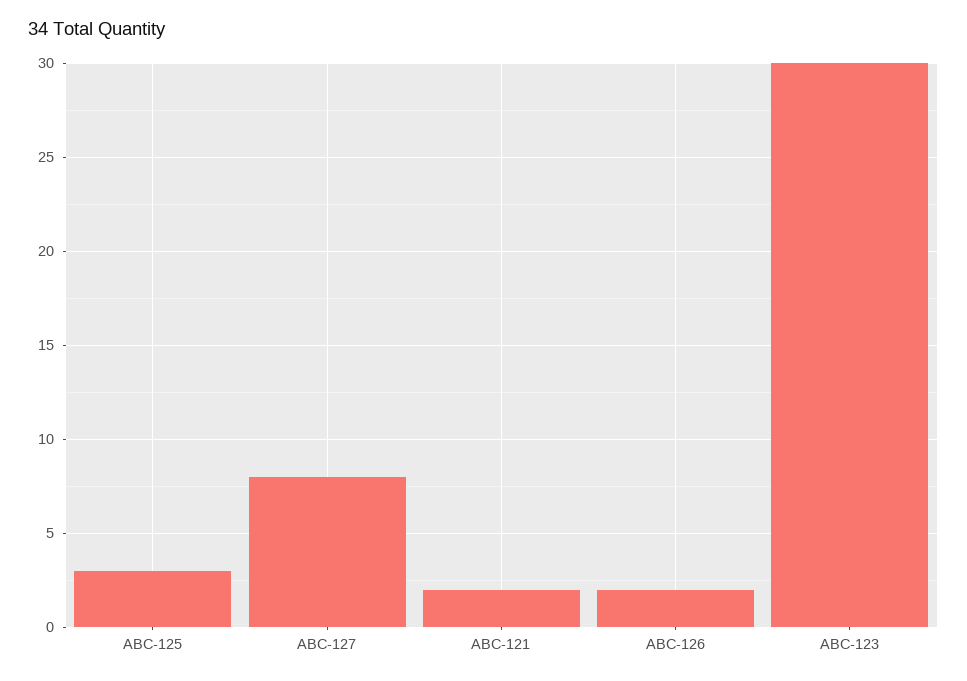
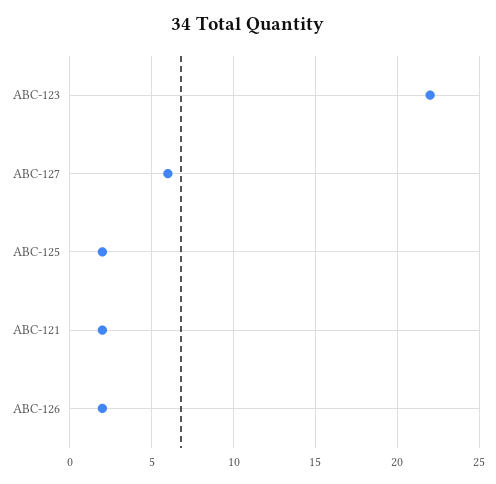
ABC-125: 3 -> 2
ABC-127: 8 -> 6
ABC-123: 30 -> 22

